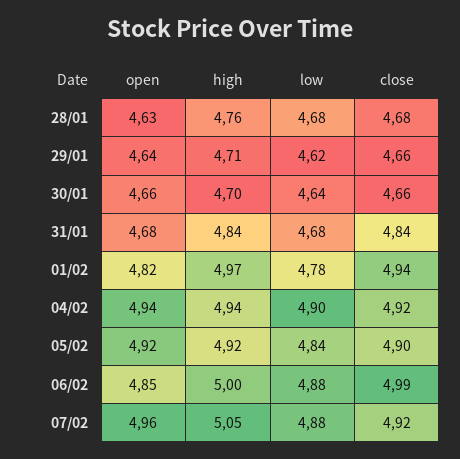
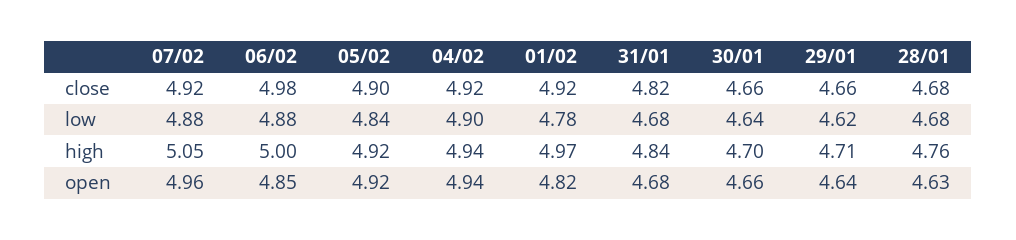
close, 31/01: 4.84 -> 4.82
close, 01/02: 4.94 -> 4.92
close, 06/02: 4.99 -> 4.98

